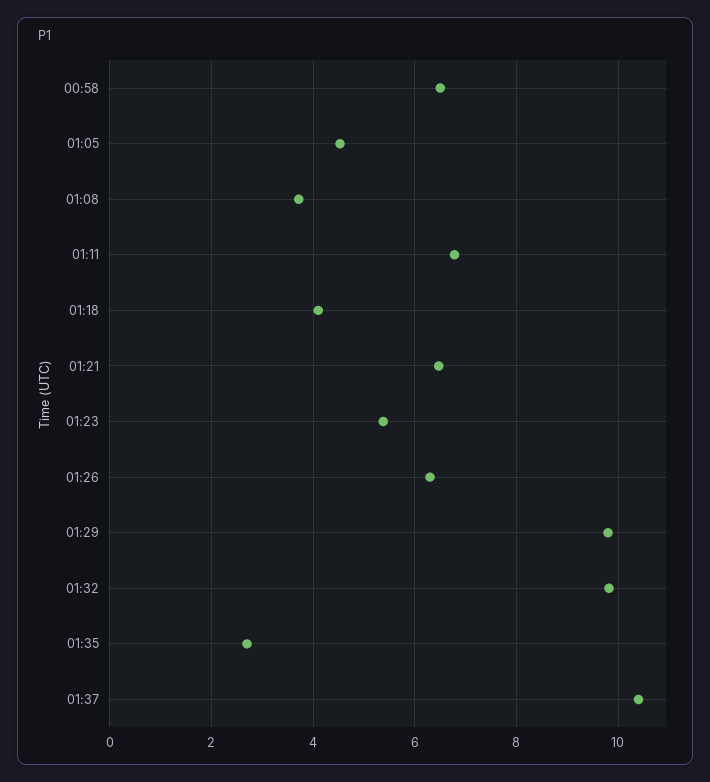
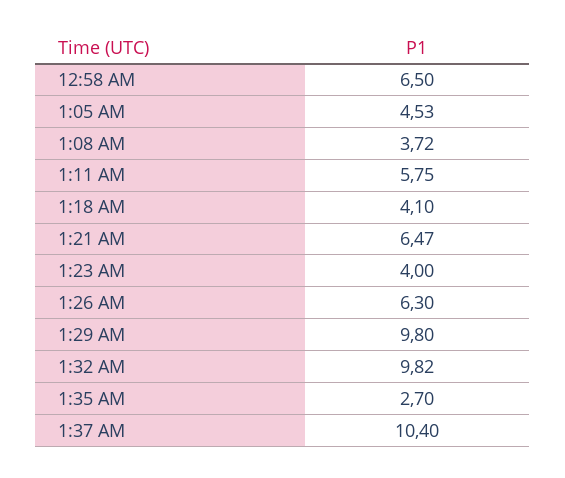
01:11: 6.8 -> 5.75
01:23: 5.4 -> 4

